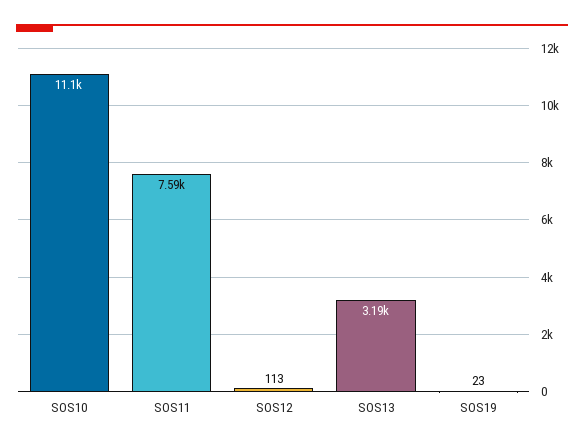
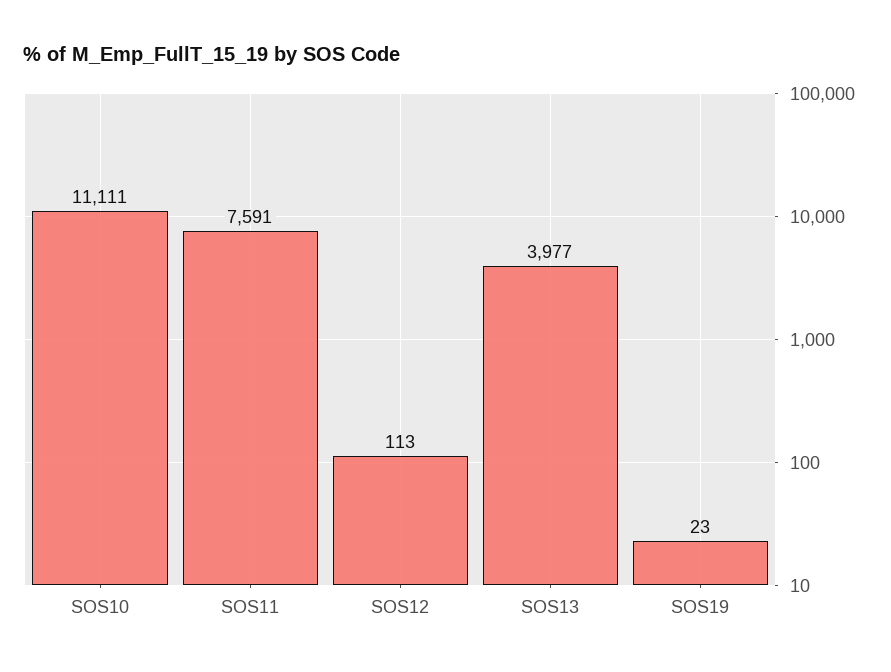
SOS13: 3190 -> 3977

